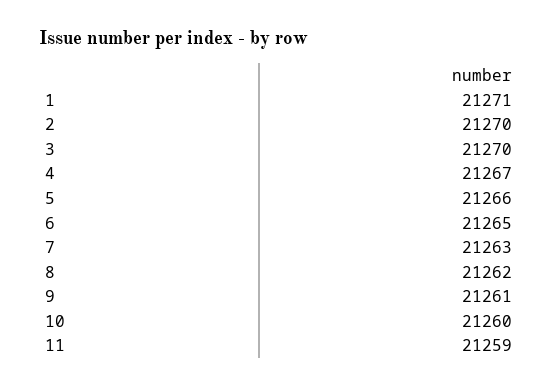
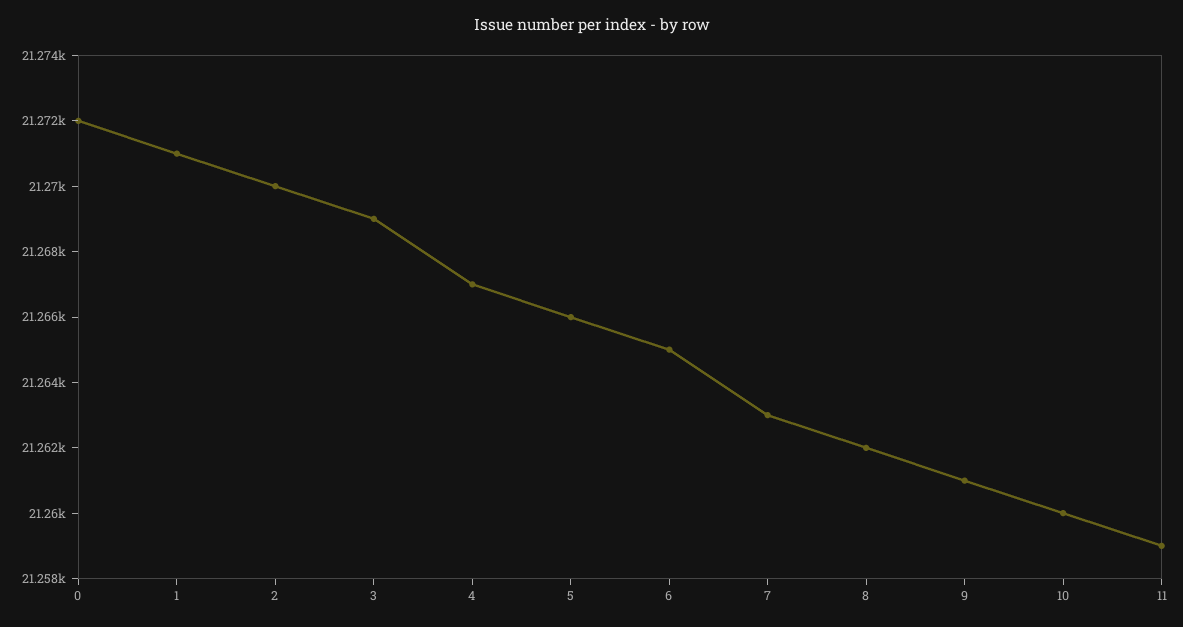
3: 21270 -> 21269
0: none -> 21272

